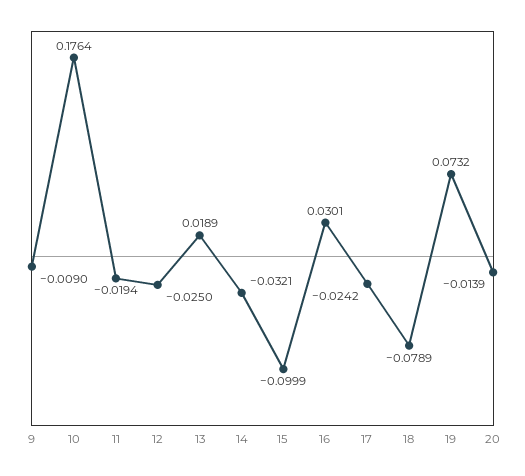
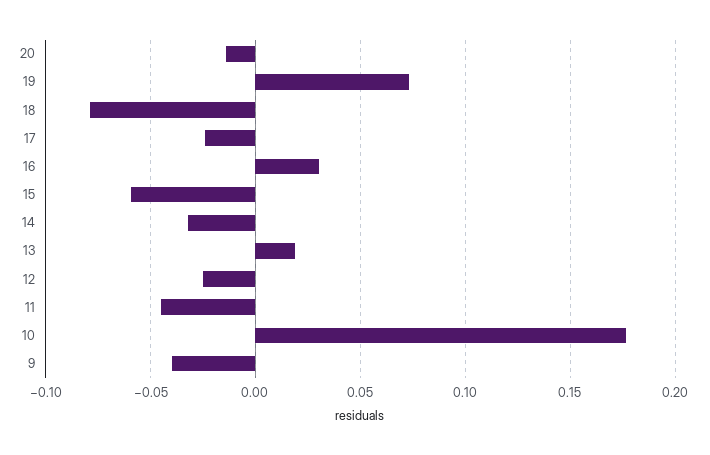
9: -0.009 -> -0.04
11: -0.0194 -> -0.045
15: -0.0999 -> -0.06

